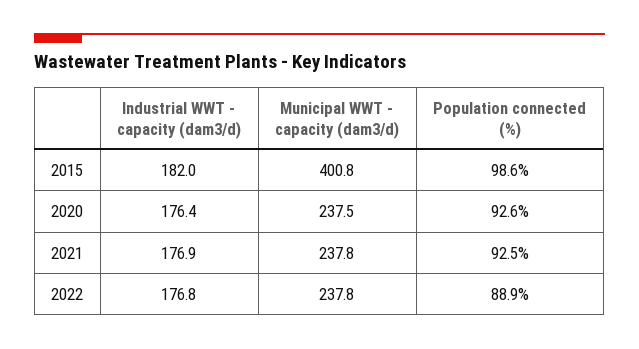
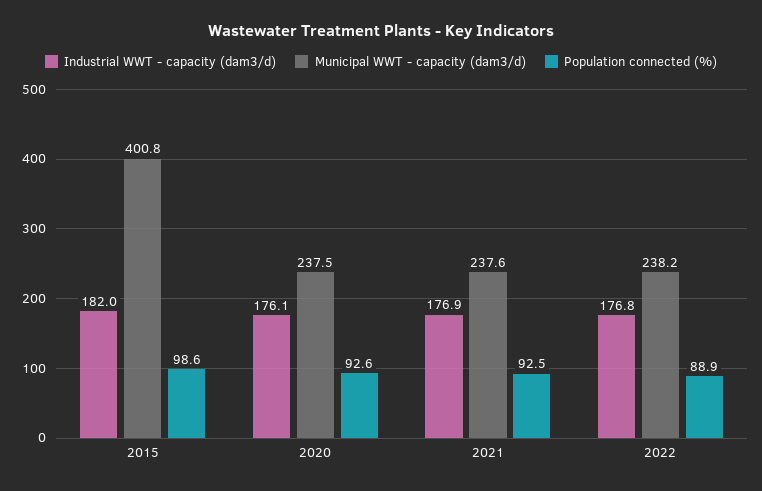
Industrial WWT - capacity (dam3/d), 2020: 176.4 -> 176.1
Municipal WWT - capacity (dam3/d), 2021: 237.8 -> 237.6
Municipal WWT - capacity (dam3/d), 2022: 237.8 -> 238.2

